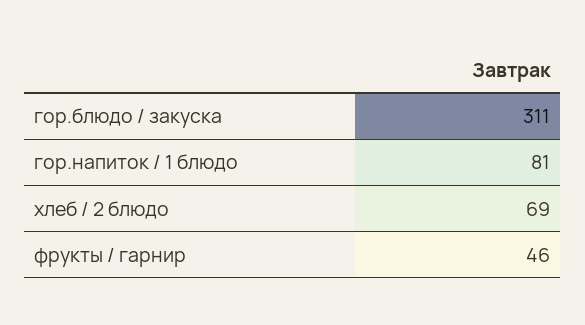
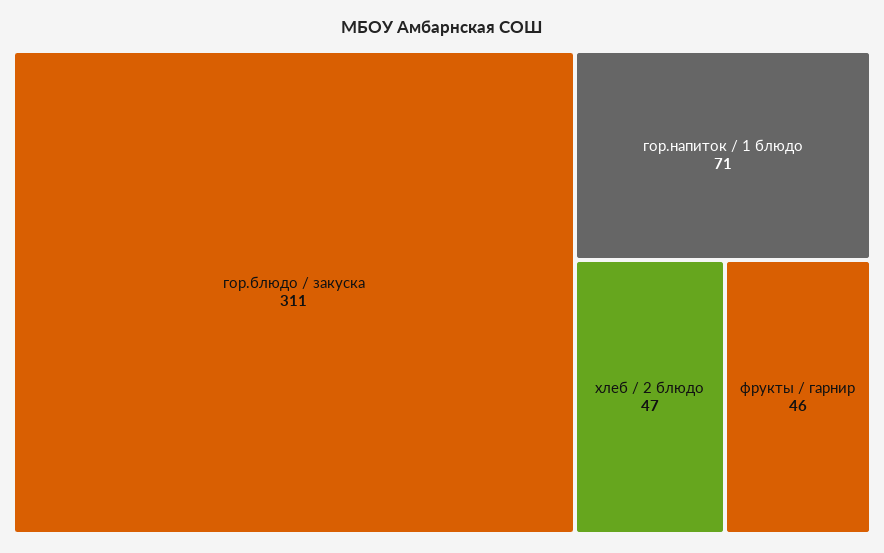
гор.напиток / 1 блюдо: 81 -> 71
хлеб / 2 блюдо: 69 -> 47

